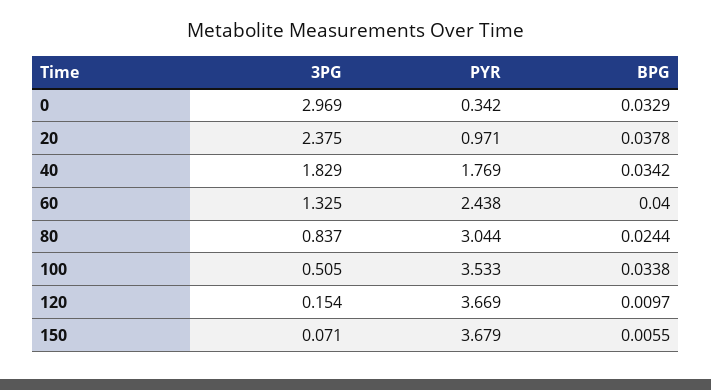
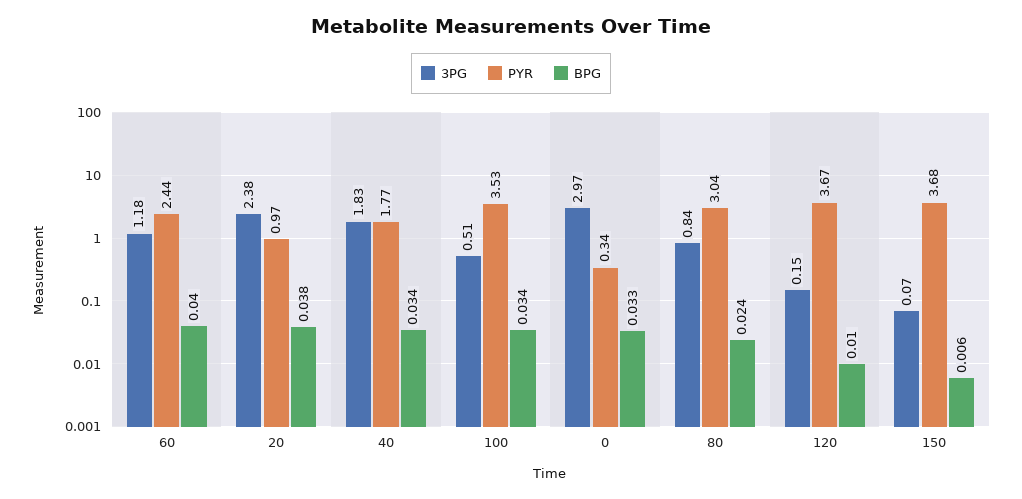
3PG, 60: 1.325 -> 1.18

